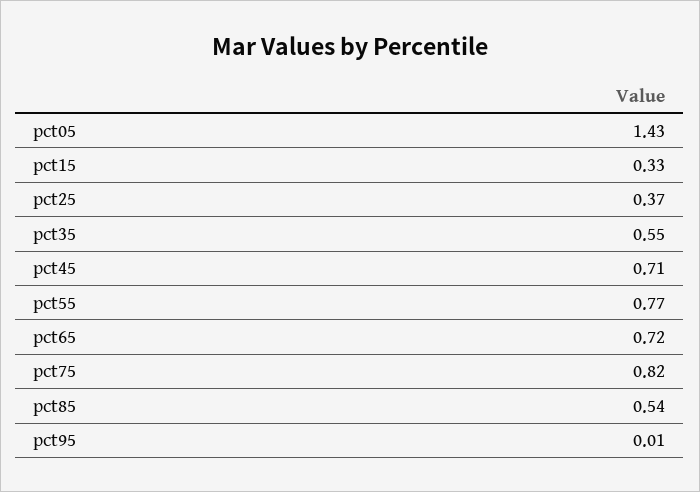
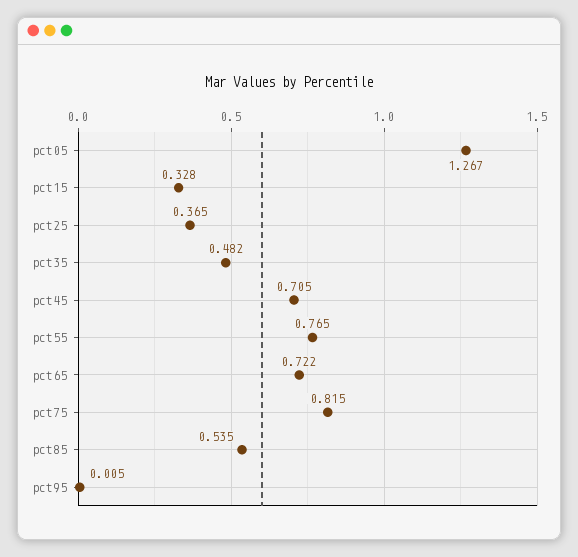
pct05: 1.43 -> 1.267
pct35: 0.55 -> 0.482

